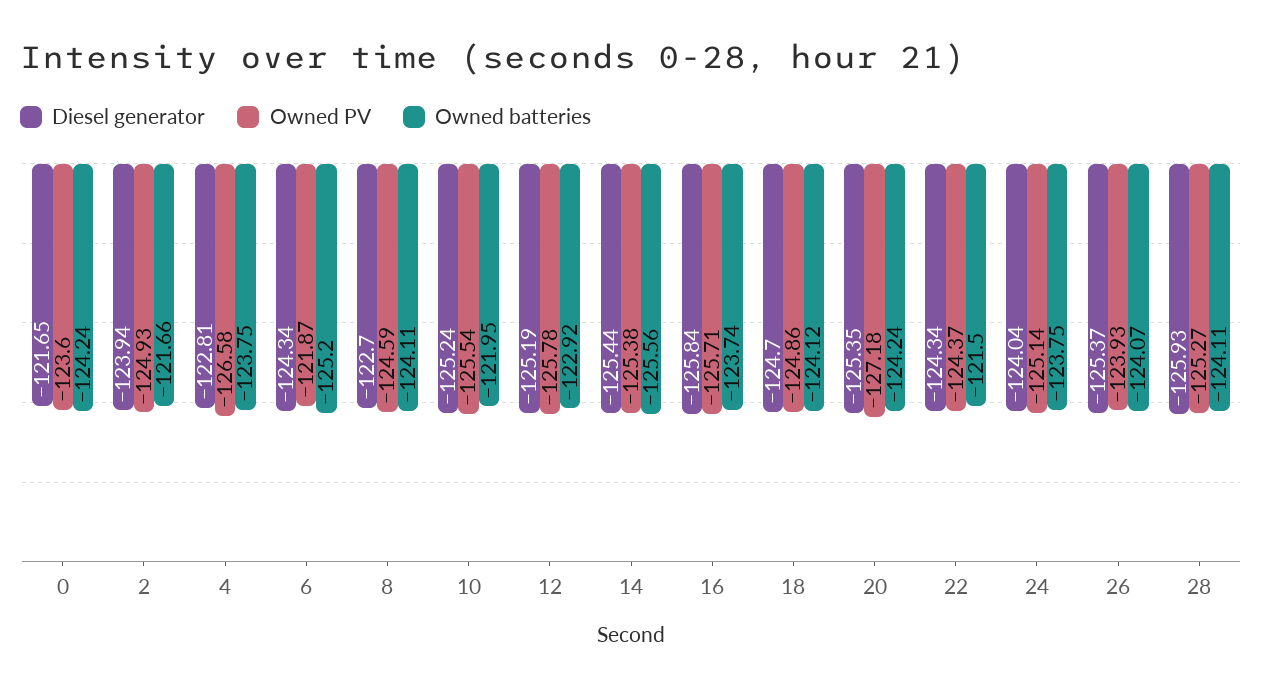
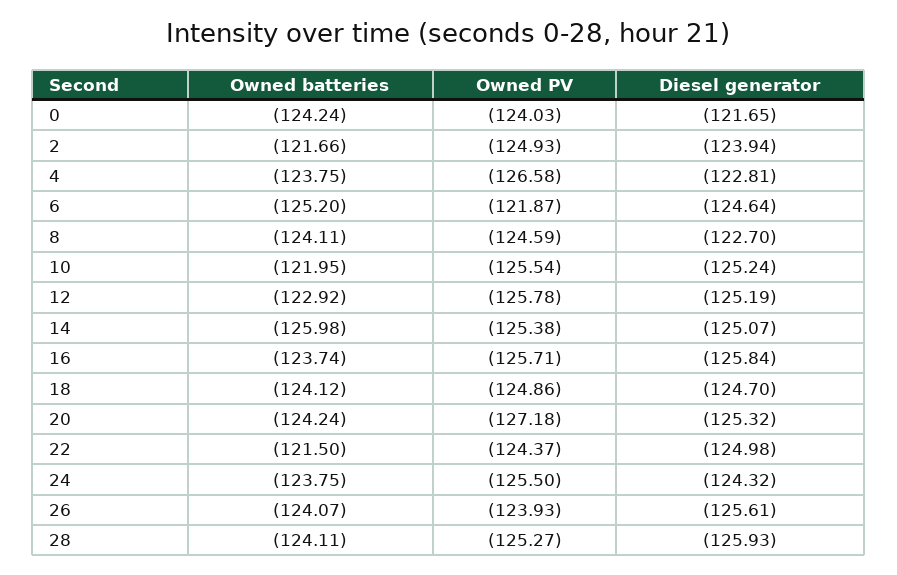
Owned PV, 0: -123.6 -> -124.03
Diesel generator, 6: -124.34 -> -124.64
Diesel generator, 14: -125.44 -> -125.07
Owned batteries, 14: -125.56 -> -125.98
Diesel generator, 20: -125.35 -> -125.32
Diesel generator, 22: -124.34 -> -124.98
Diesel generator, 24: -124.04 -> -124.32
Owned PV, 24: -125.14 -> -125.5
Diesel generator, 26: -125.37 -> -125.61

